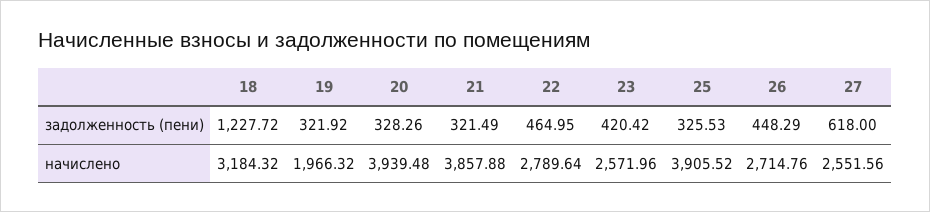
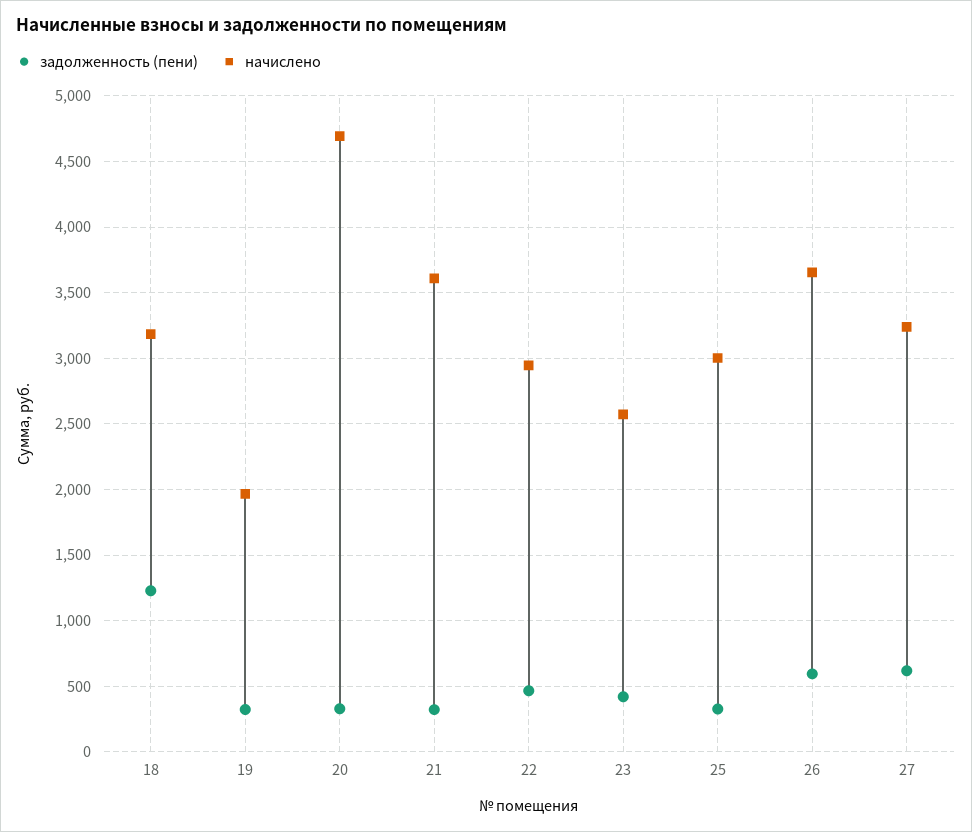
задолженность (пени), 26: 448.29 -> 600
начислено, 20: 3939.48 -> 4700
начислено, 21: 3857.88 -> 3600
начислено, 22: 2789.64 -> 2950
начислено, 25: 3905.52 -> 3000
начислено, 26: 2714.76 -> 3650
начислено, 27: 2551.56 -> 3250

